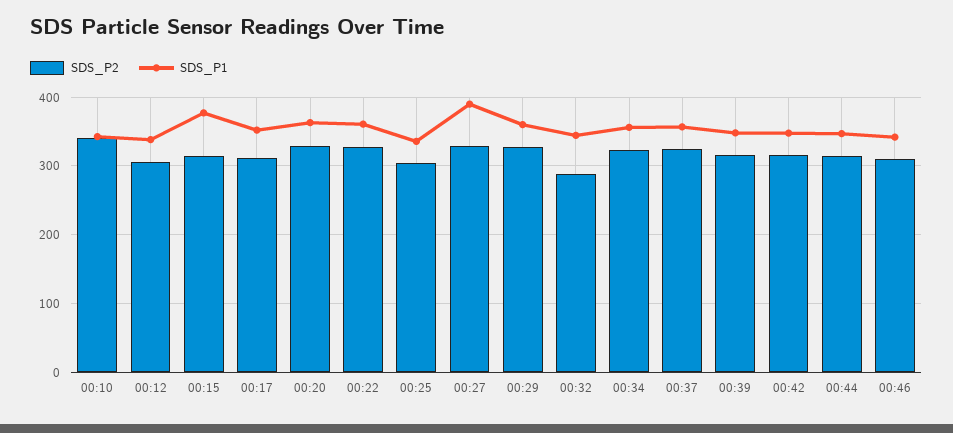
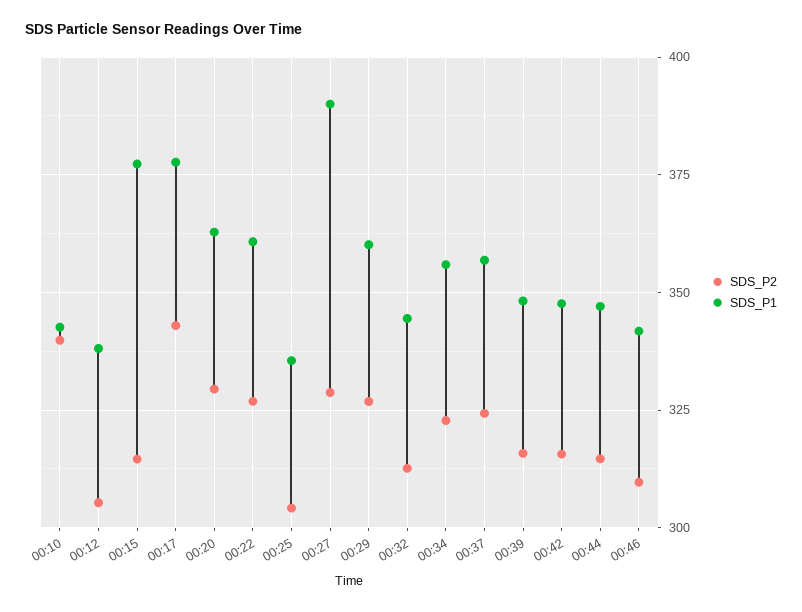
SDS_P2, 00:17: 310 -> 342.5
SDS_P1, 00:17: 350 -> 377.5
SDS_P2, 00:32: 290 -> 312.5

